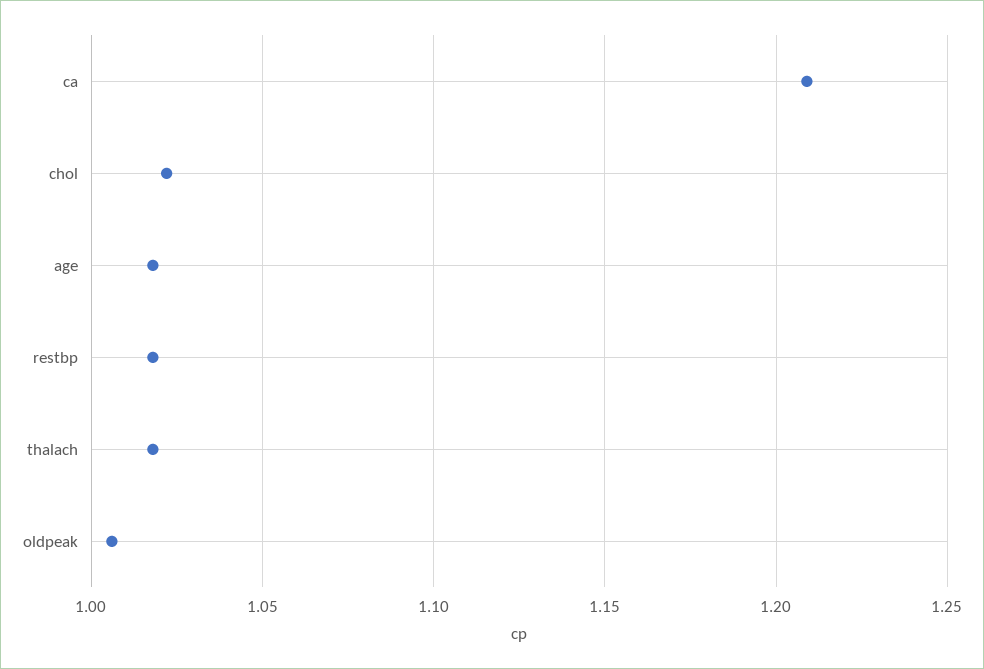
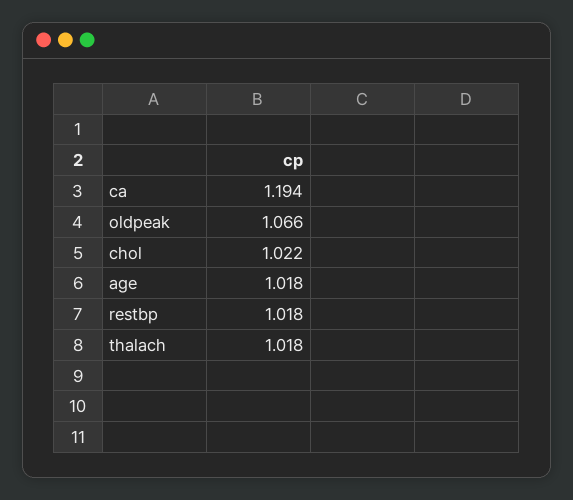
ca: 1.21 -> 1.194
oldpeak: 1.005 -> 1.066

